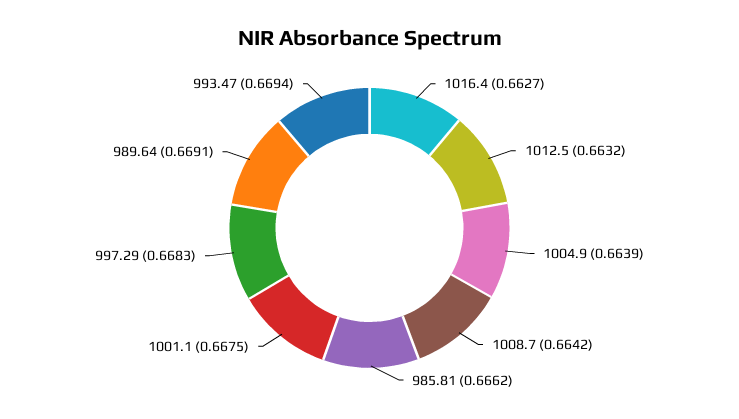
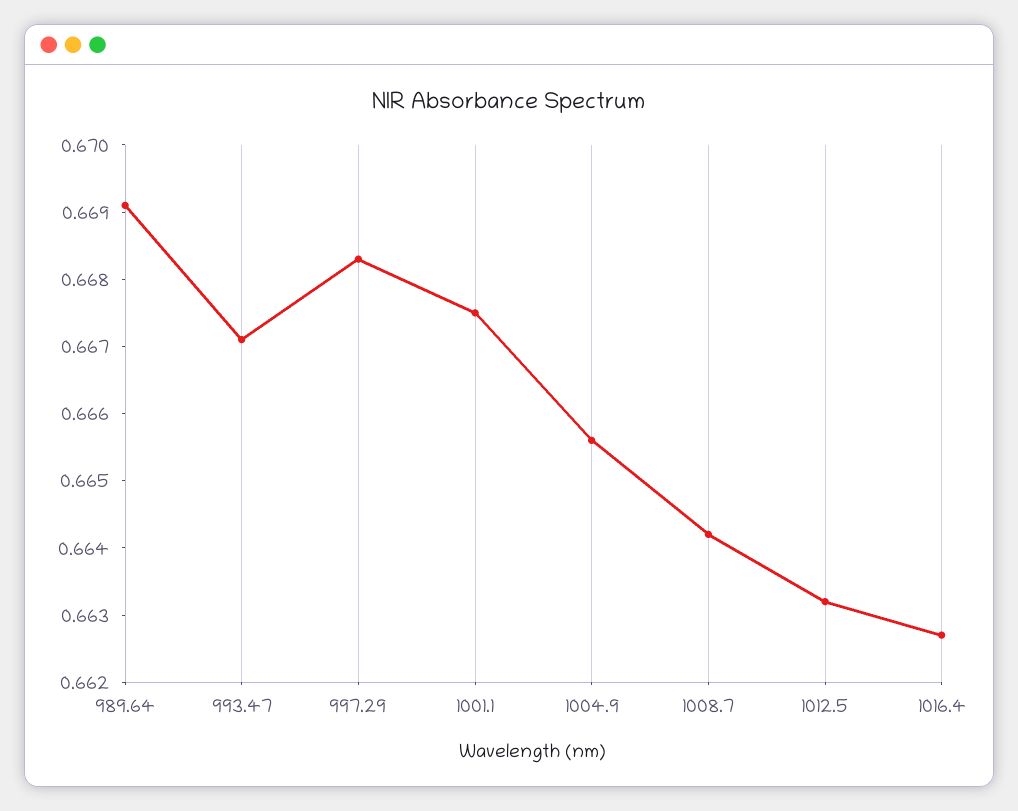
1004.9: 0.6639 -> 0.6655
985.81: 0.6662 -> none
993.47: 0.6694 -> 0.667

